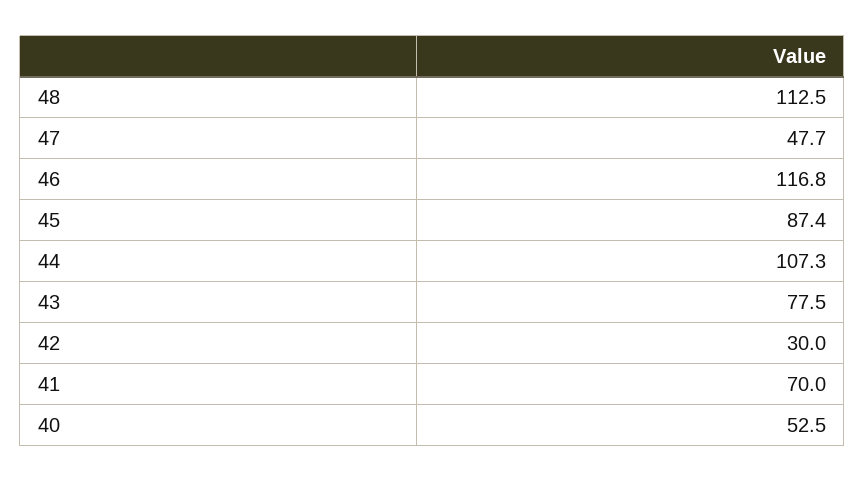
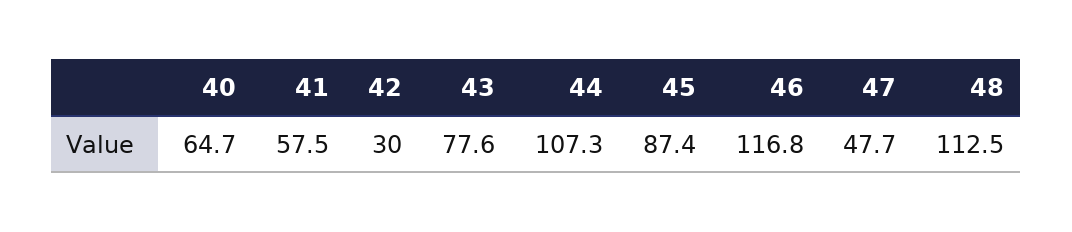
43: 77.5 -> 77.6
41: 70 -> 57.5
40: 52.5 -> 64.7

